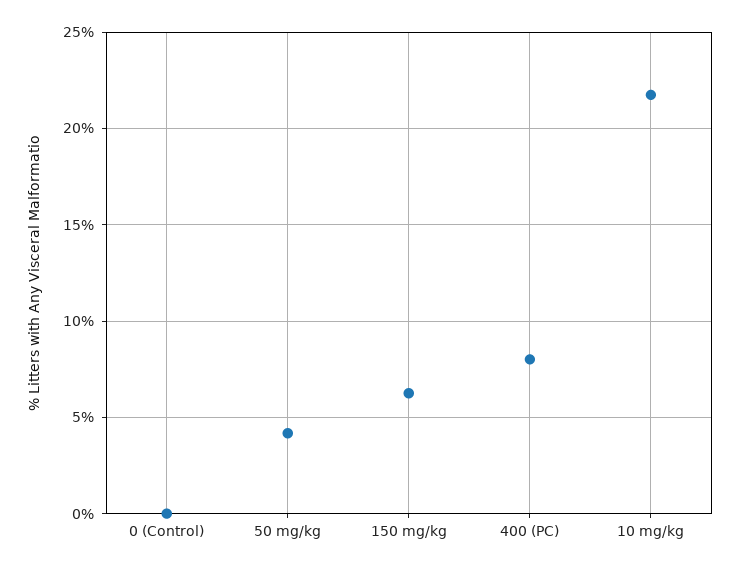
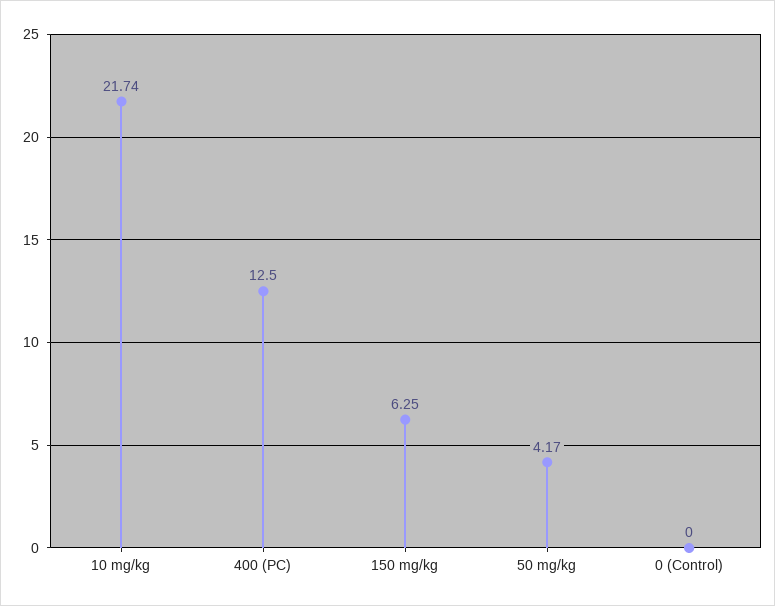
400 (PC): 8 -> 12.5

